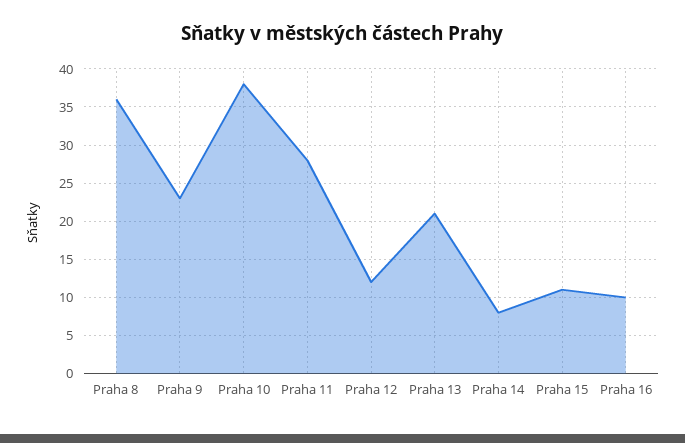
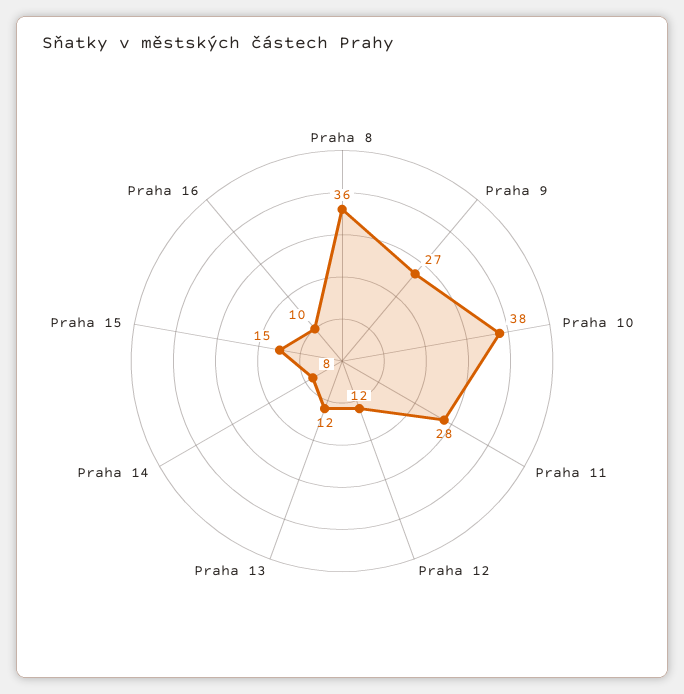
Praha 9: 23 -> 27
Praha 13: 21 -> 12
Praha 15: 11 -> 15

